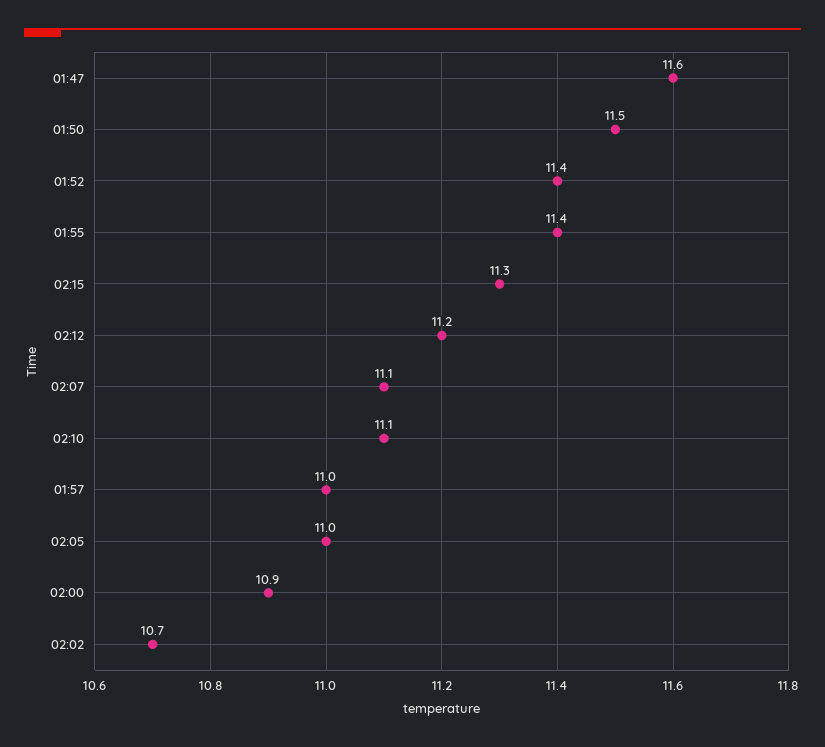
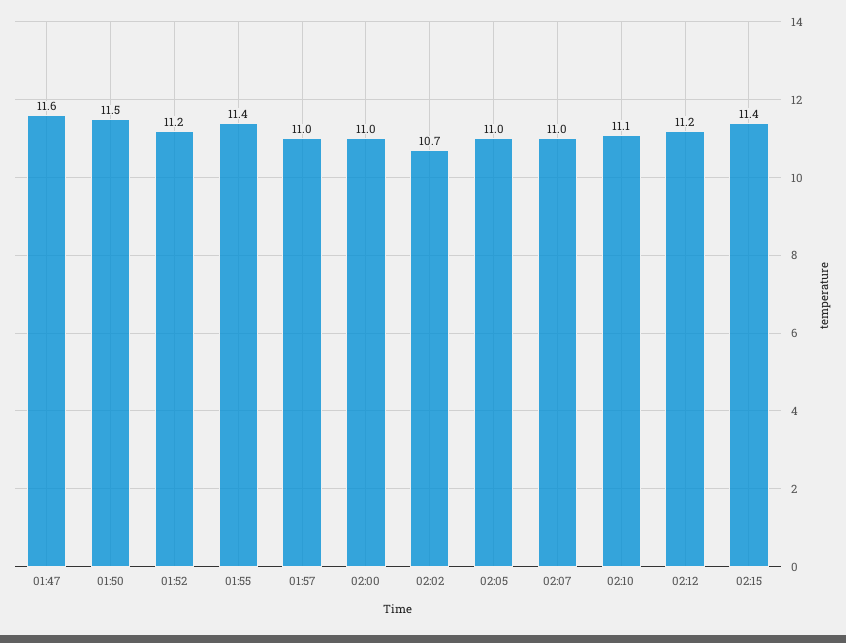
01:52: 11.4 -> 11.2
02:15: 11.3 -> 11.4
02:07: 11.1 -> 11
02:00: 10.9 -> 11

